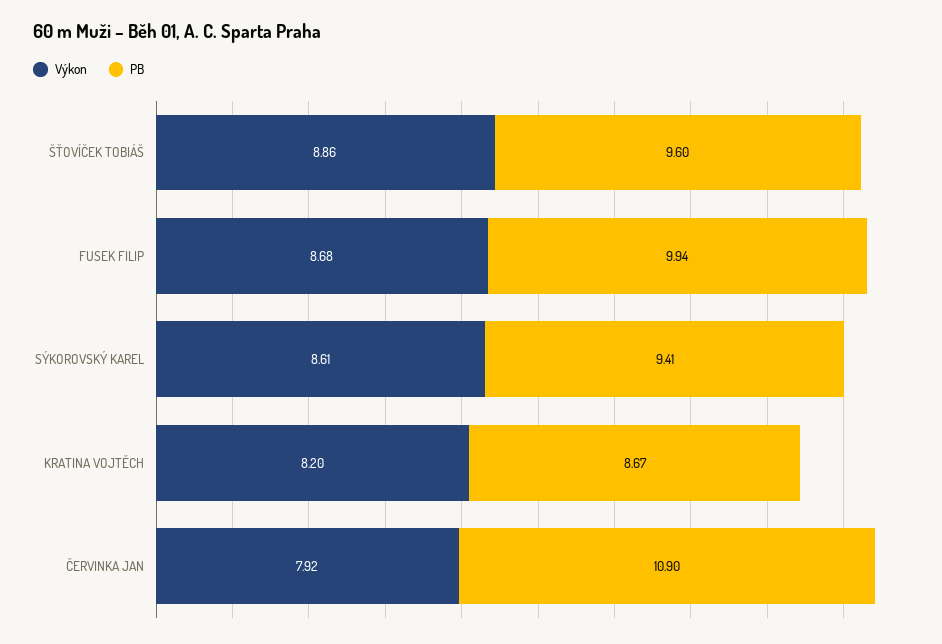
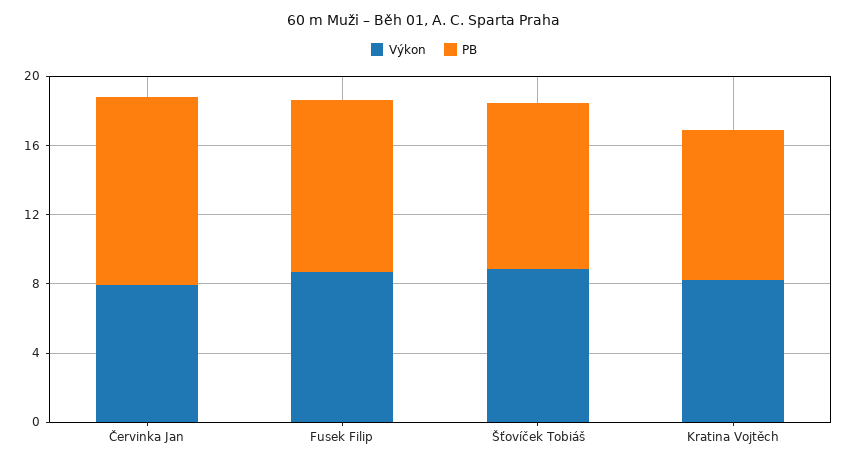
Výkon, SÝKOROVSKÝ KAREL: 8.61 -> none
PB, SÝKOROVSKÝ KAREL: 9.41 -> none

